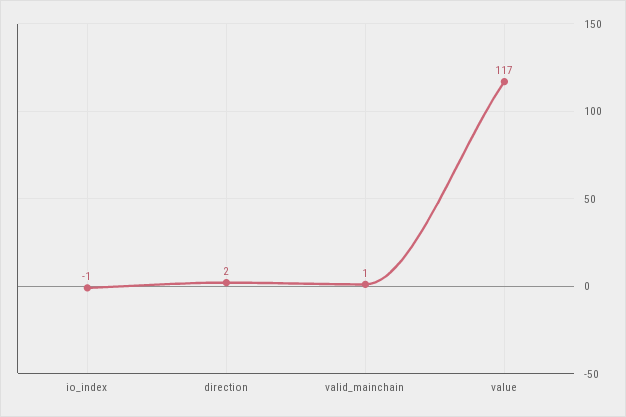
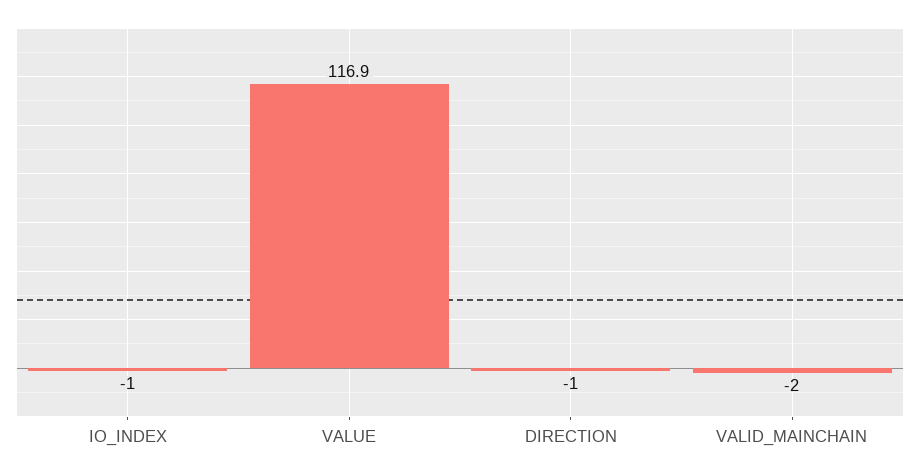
direction: 2 -> -1
valid_mainchain: 1 -> -2

